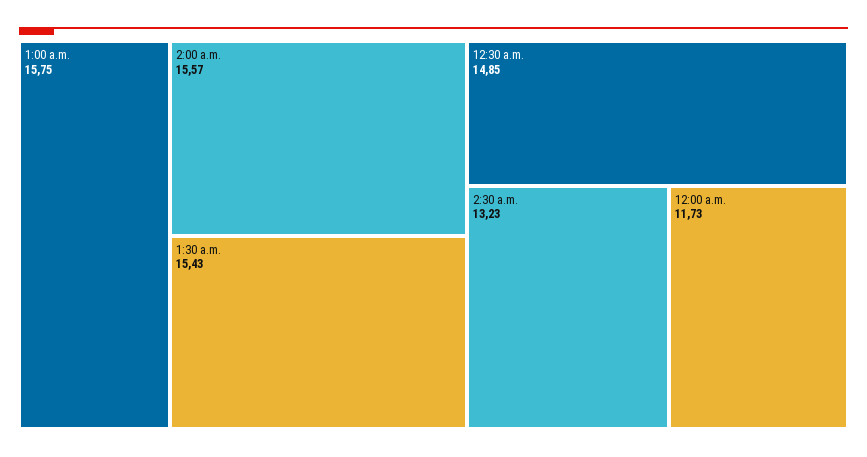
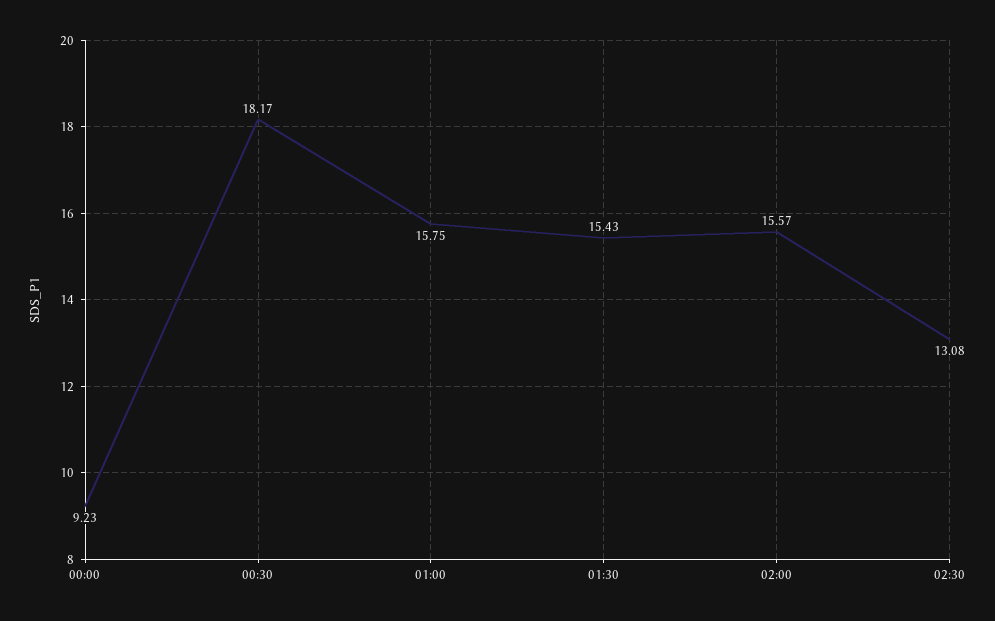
12:30 a.m.: 14.85 -> 18.17
2:30 a.m.: 13.23 -> 13.08
12:00 a.m.: 11.73 -> 9.23

